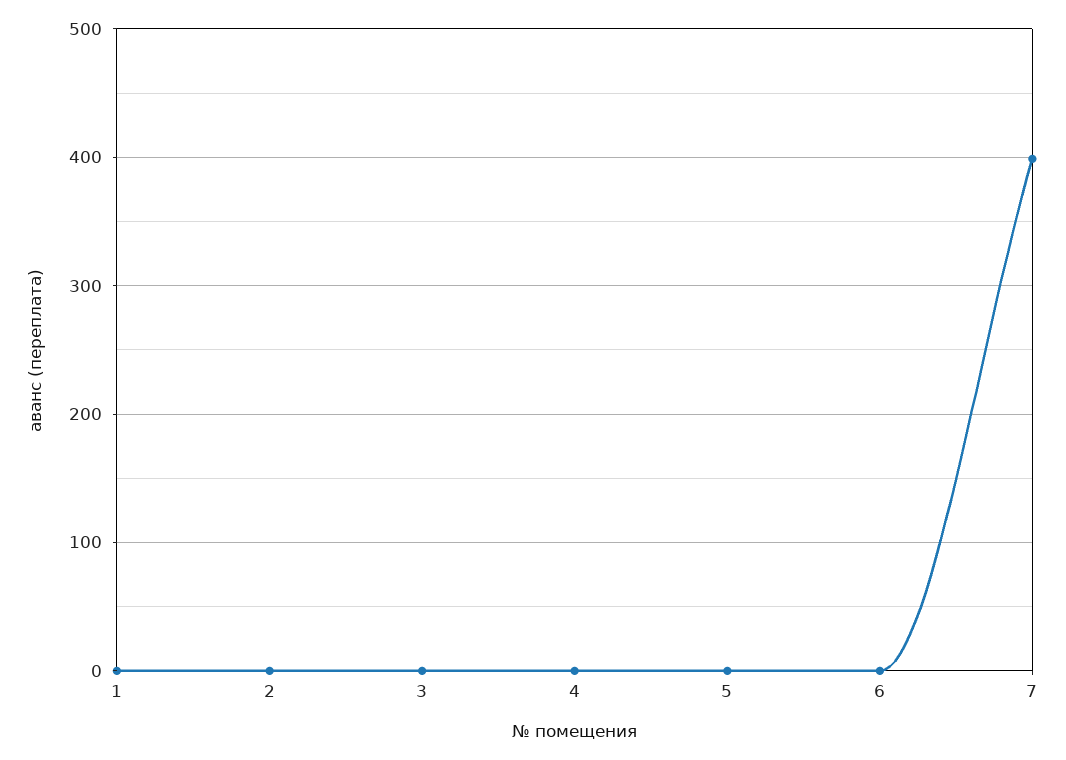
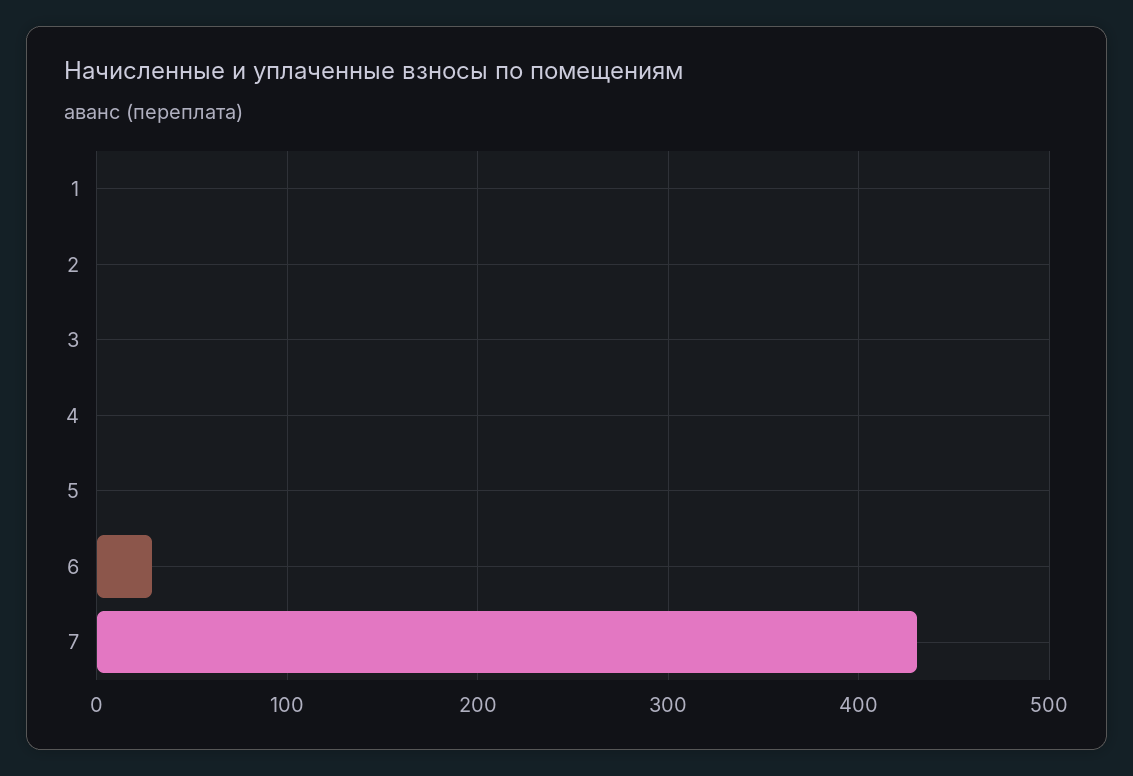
6: 0 -> 30
7: 400 -> 430

